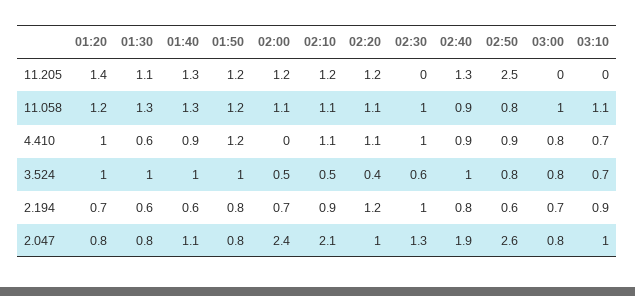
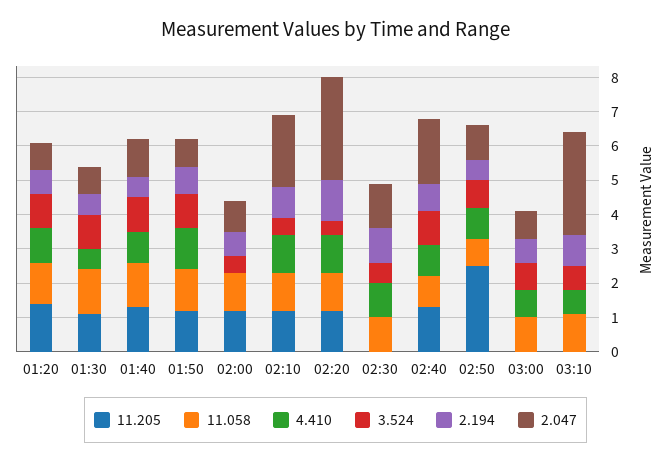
2.047, 02:00: 2.4 -> 1
2.047, 02:20: 1 -> 3
2.047, 02:50: 2.6 -> 1
2.047, 03:10: 1 -> 3

